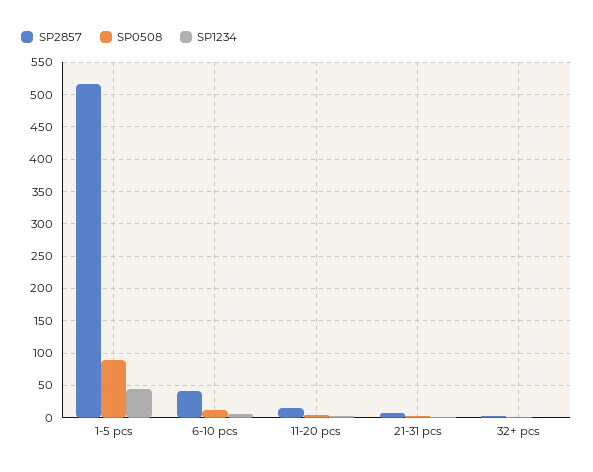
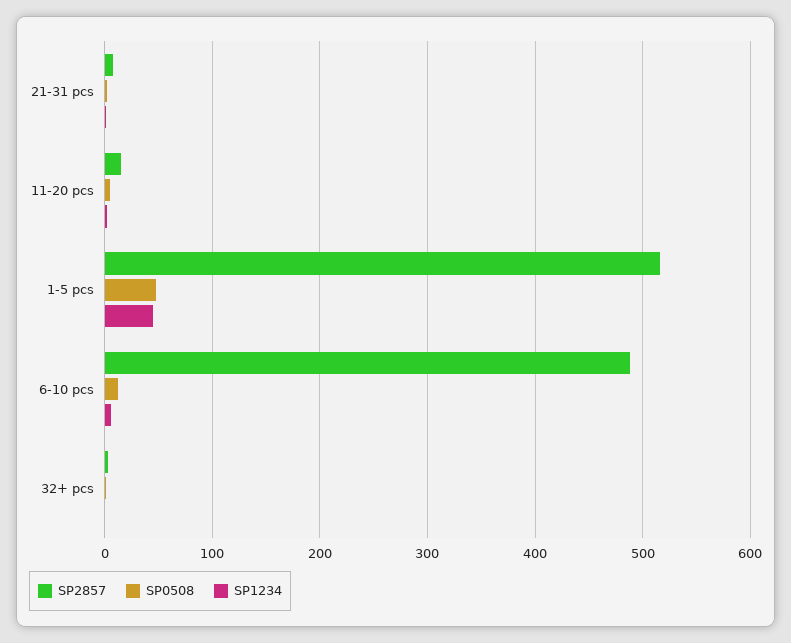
SP0508, 1-5 pcs: 90 -> 50
SP2857, 6-10 pcs: 40 -> 490

